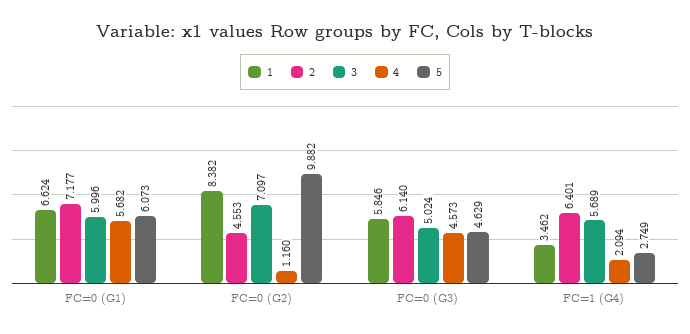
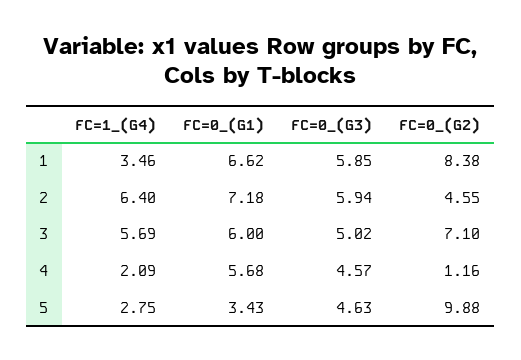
5, FC=0 (G1): 6.073 -> 3.43
2, FC=0 (G3): 6.14 -> 5.94

